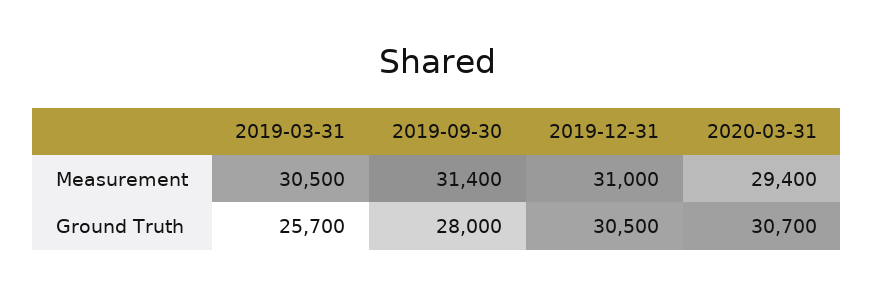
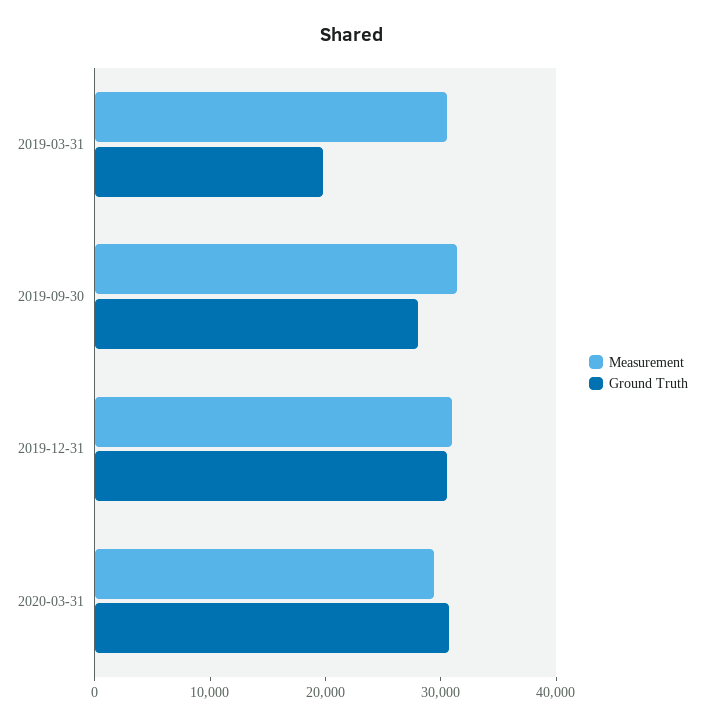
Ground Truth, 2019-03-31: 25700 -> 20000

